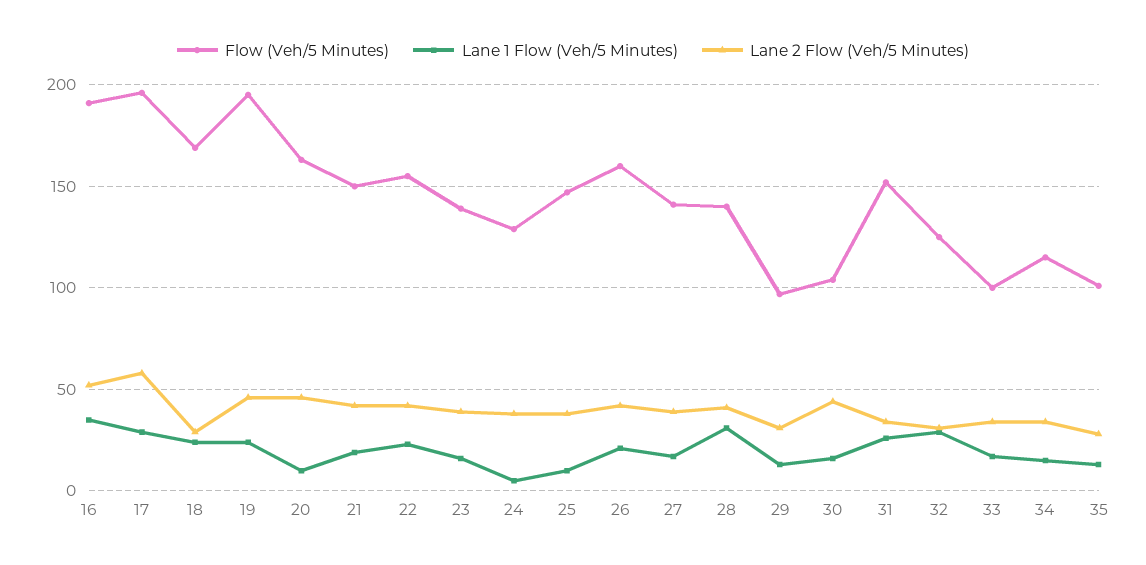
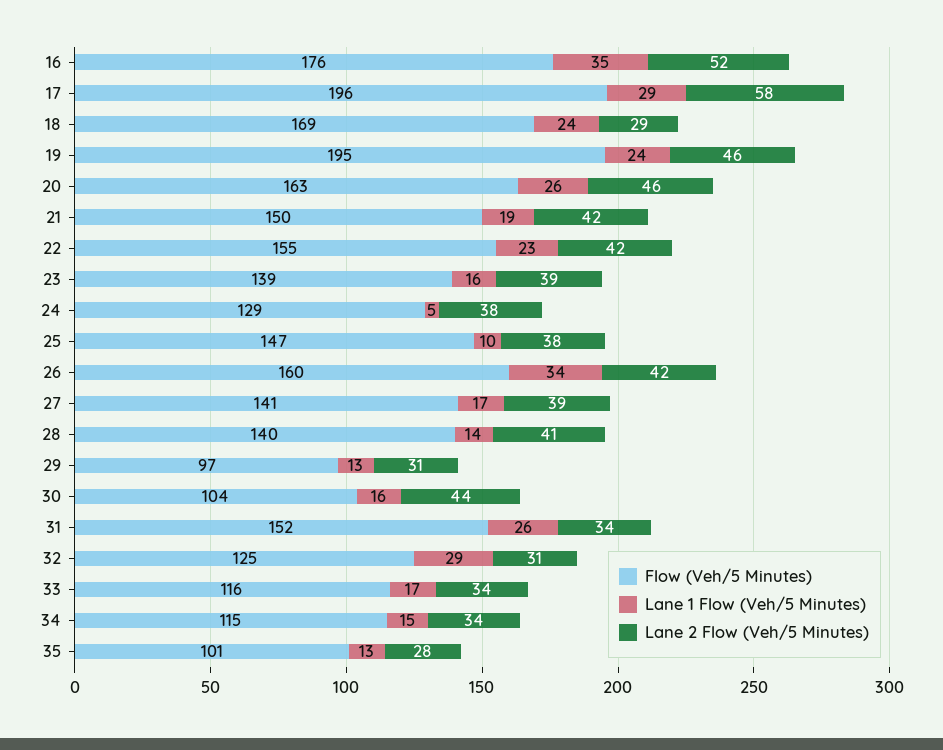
Flow (Veh/5 Minutes), 16: 190 -> 176
Lane 1 Flow (Veh/5 Minutes), 20: 10 -> 26
Lane 1 Flow (Veh/5 Minutes), 26: 20 -> 34
Lane 1 Flow (Veh/5 Minutes), 28: 30 -> 14
Flow (Veh/5 Minutes), 33: 100 -> 116

